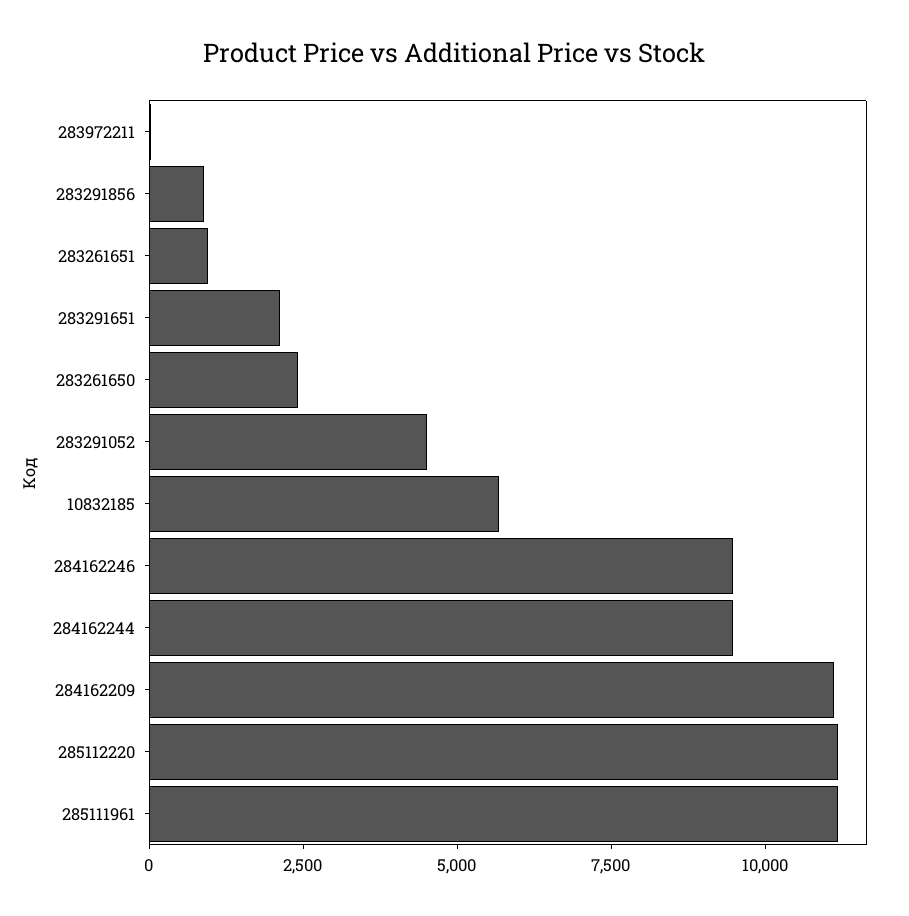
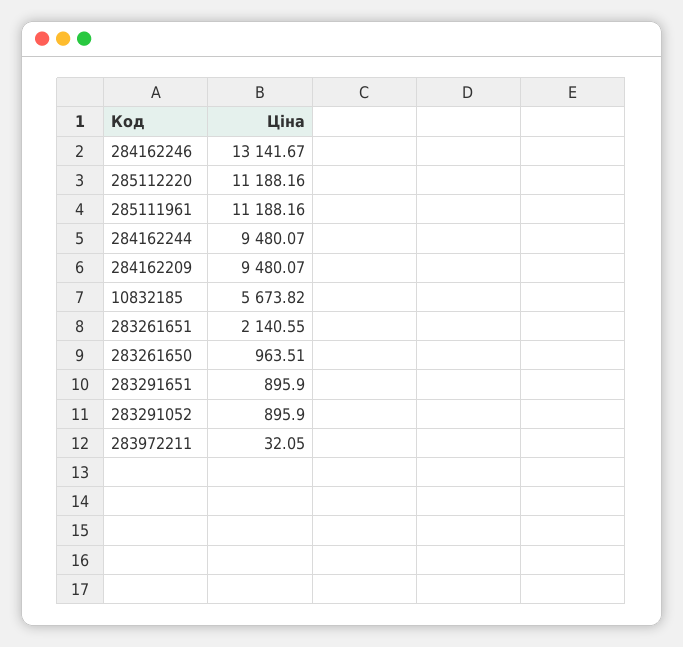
283291856: 1000 -> none
283261651: 1000 -> 2140.55
283291651: 2000 -> 895.9
283261650: 2500 -> 963.51
283291052: 4500 -> 895.9
284162246: 9500 -> 13141.67
284162209: 11000 -> 9480.07

